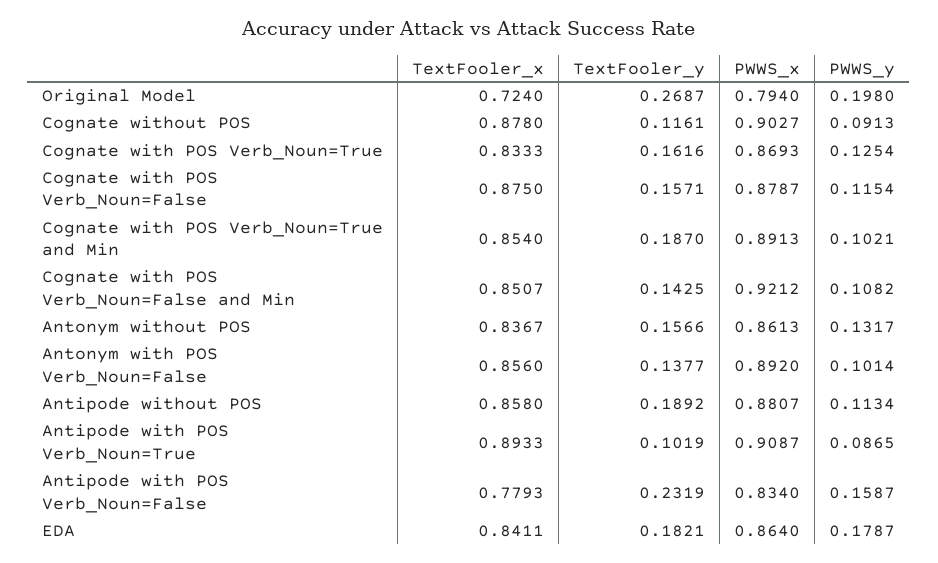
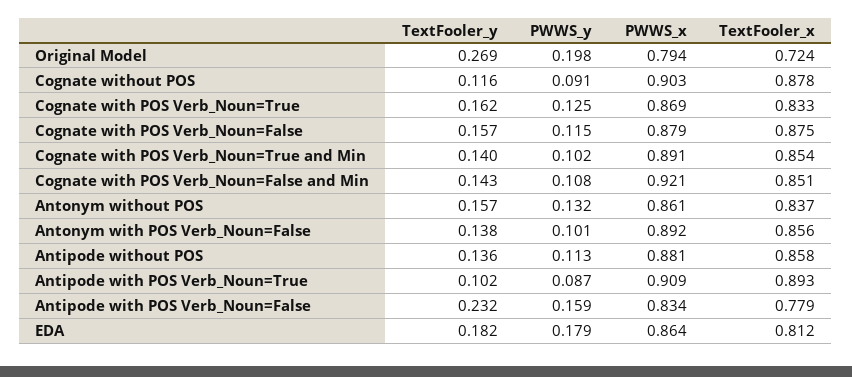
TextFooler_y, Cognate with POS Verb_Noun=True and Min: 0.187 -> 0.14
TextFooler_y, Antipode without POS: 0.1892 -> 0.136
TextFooler_x, EDA: 0.8411 -> 0.812

